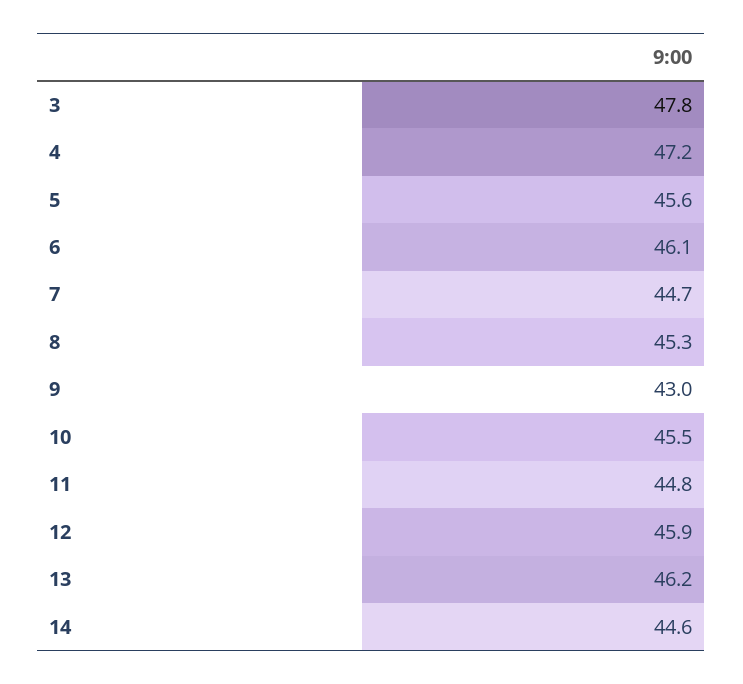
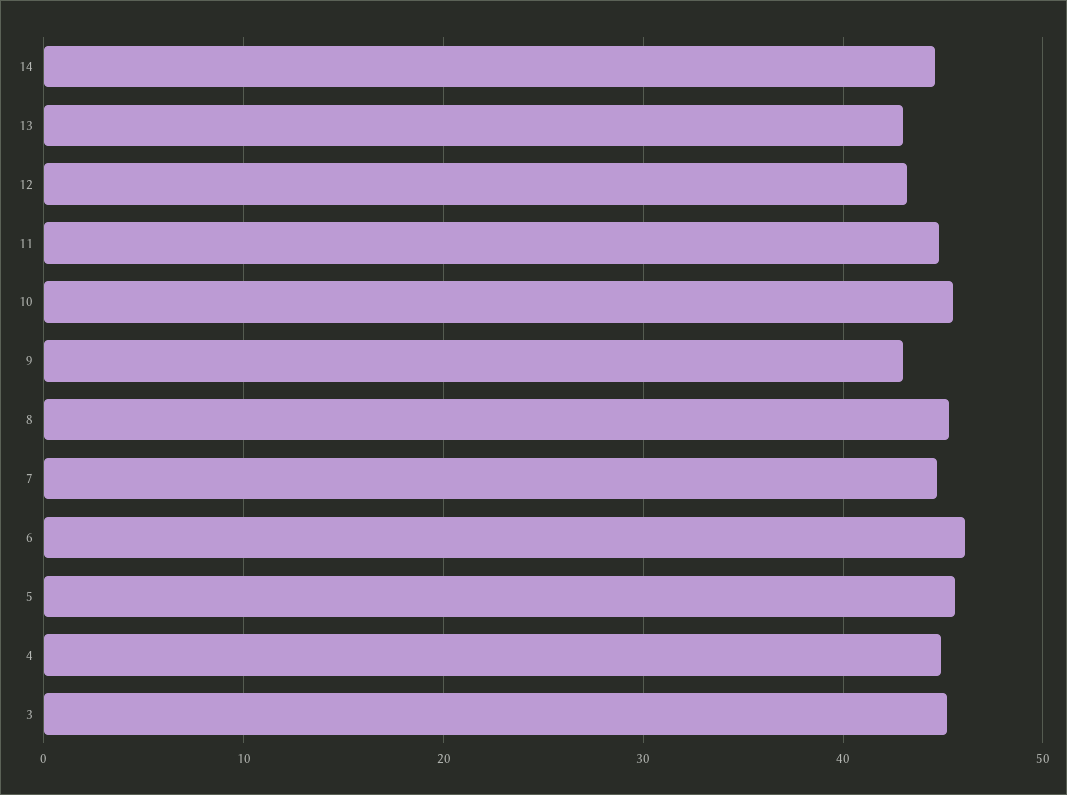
3: 47.8 -> 45
4: 47.2 -> 45
12: 45.9 -> 43
13: 46.2 -> 43

